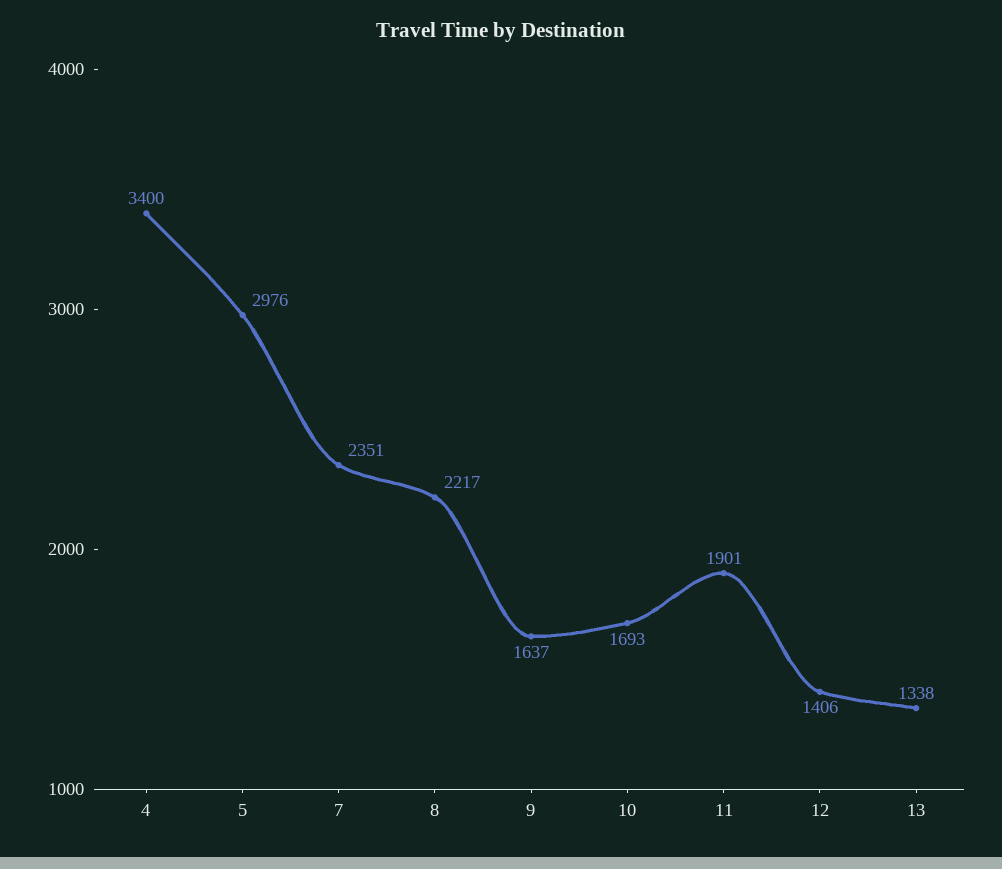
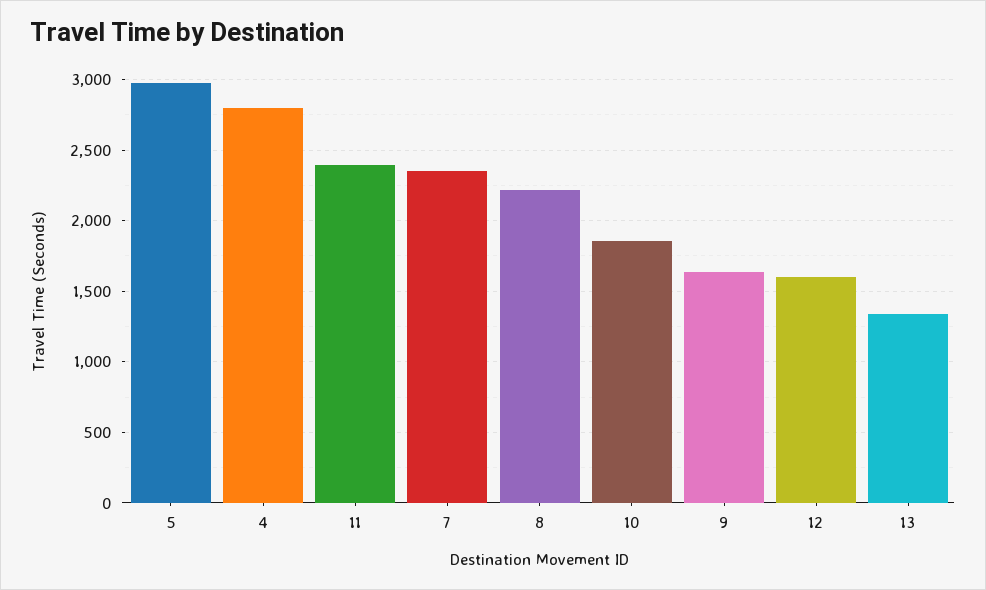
4: 3400 -> 2800
10: 1693 -> 1850
11: 1901 -> 2400
12: 1406 -> 1600

